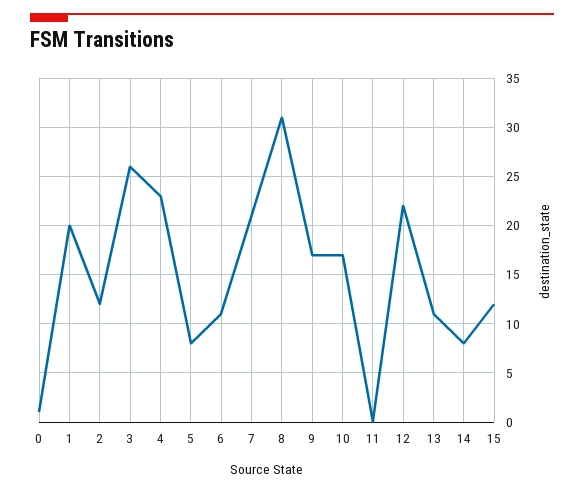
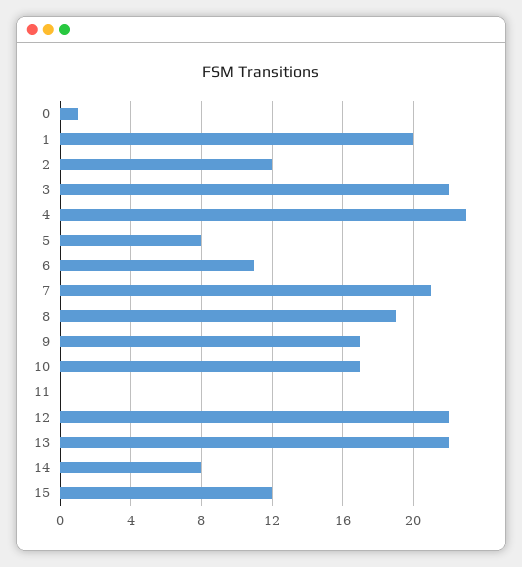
3: 26 -> 22
8: 31 -> 19
13: 11 -> 22

